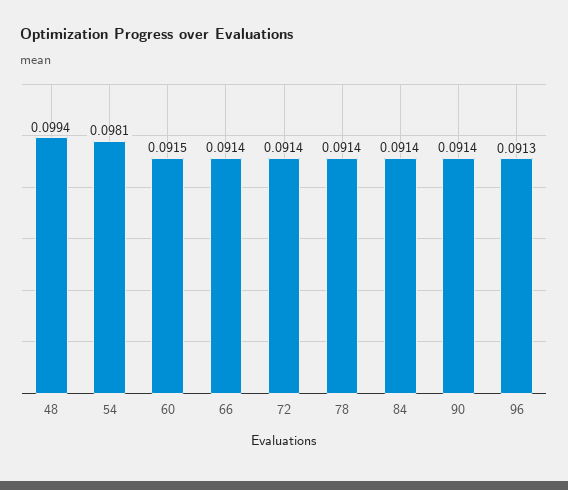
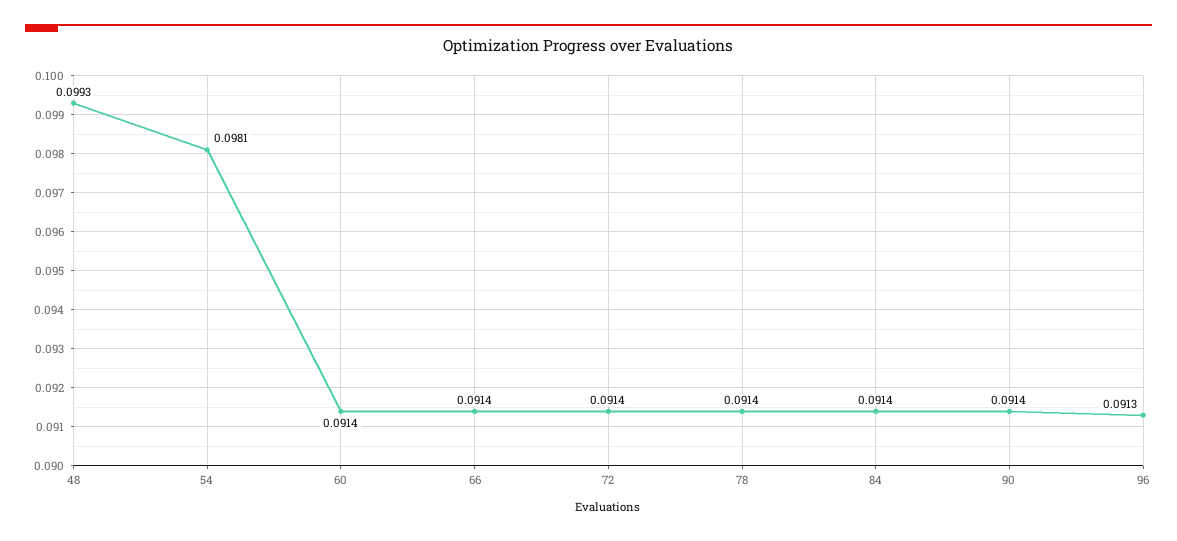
48: 0.0994 -> 0.0993
60: 0.0915 -> 0.0914

